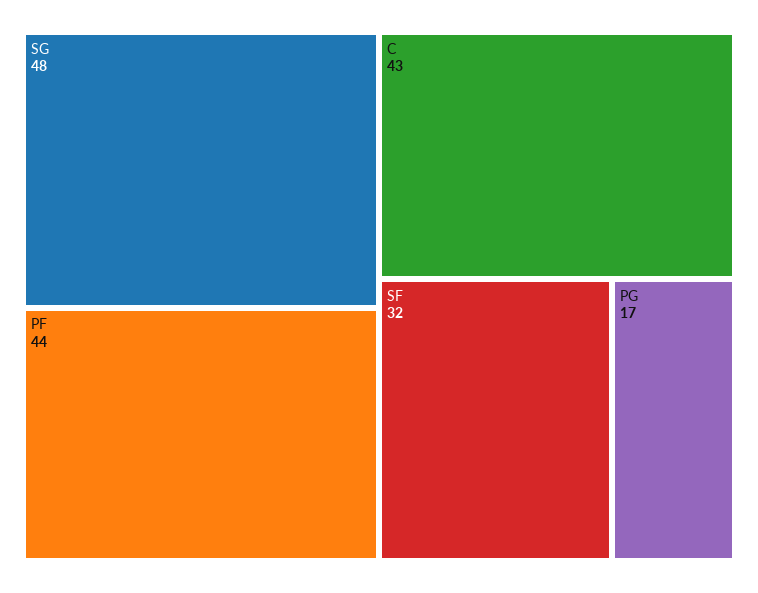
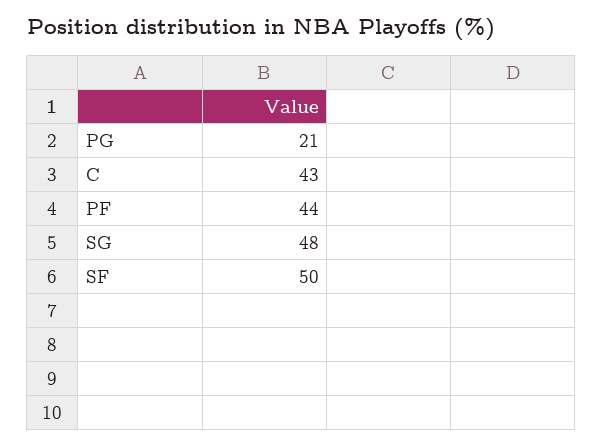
SF: 32 -> 50
PG: 17 -> 21

